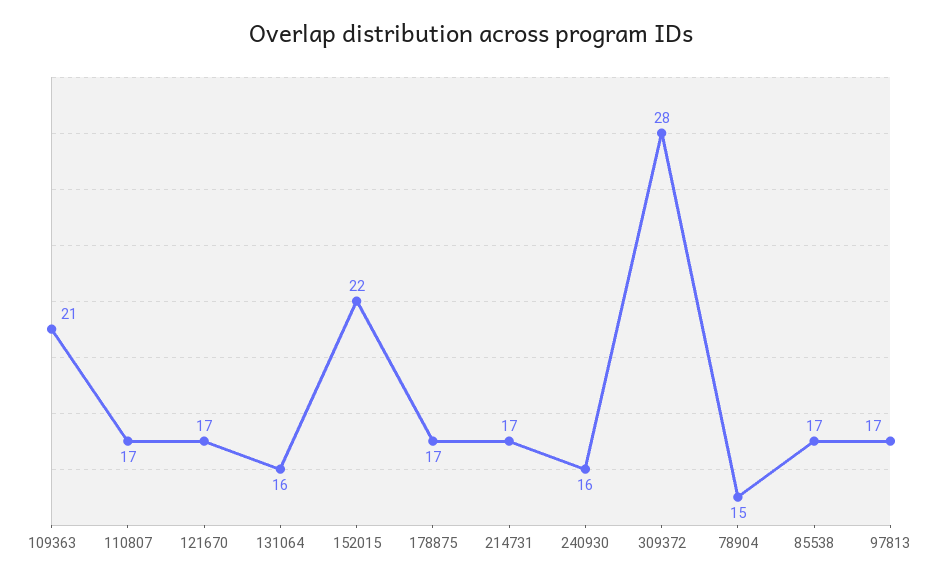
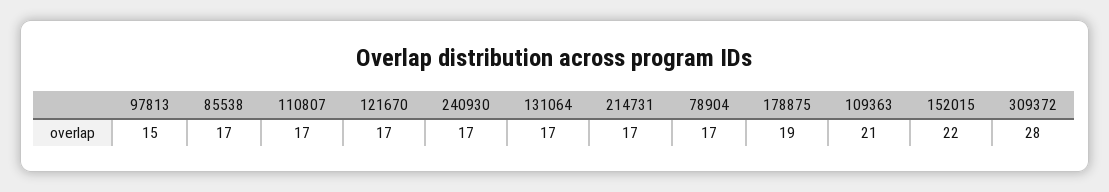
131064: 16 -> 17
178875: 17 -> 19
240930: 16 -> 17
78904: 15 -> 17
97813: 17 -> 15

